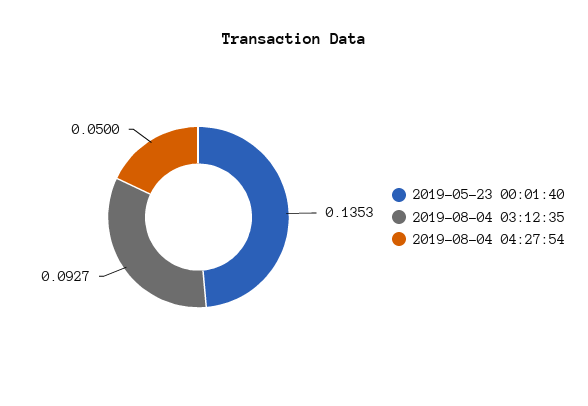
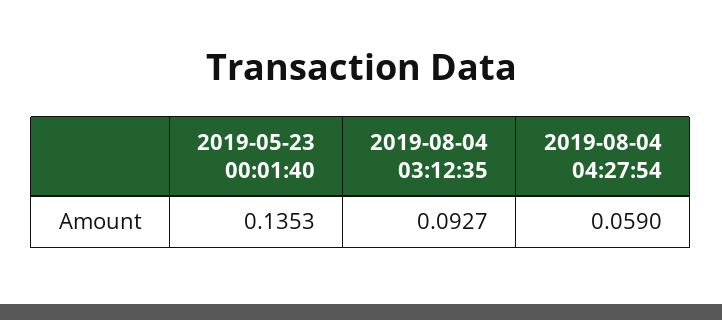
2019-08-04 04:27:54: 0.05 -> 0.059

